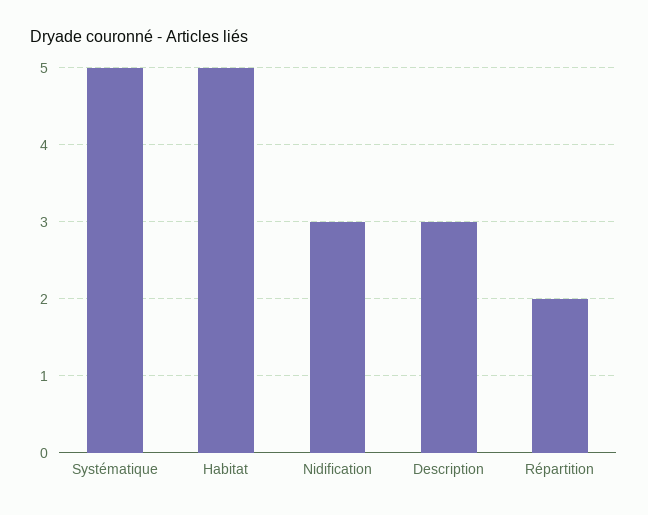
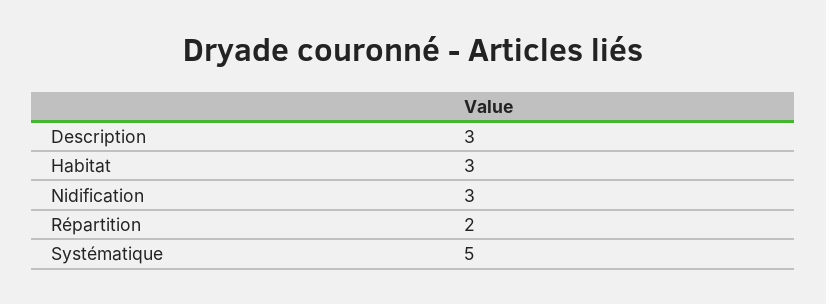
Habitat: 5 -> 3

